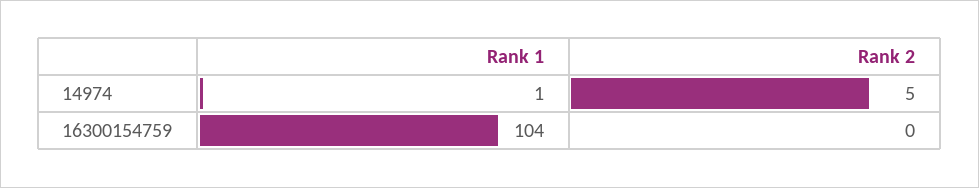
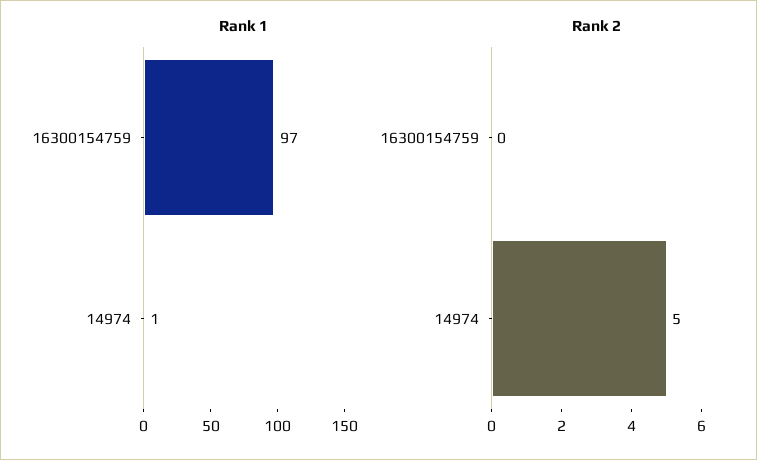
Rank 1, 16300154759: 104 -> 97

